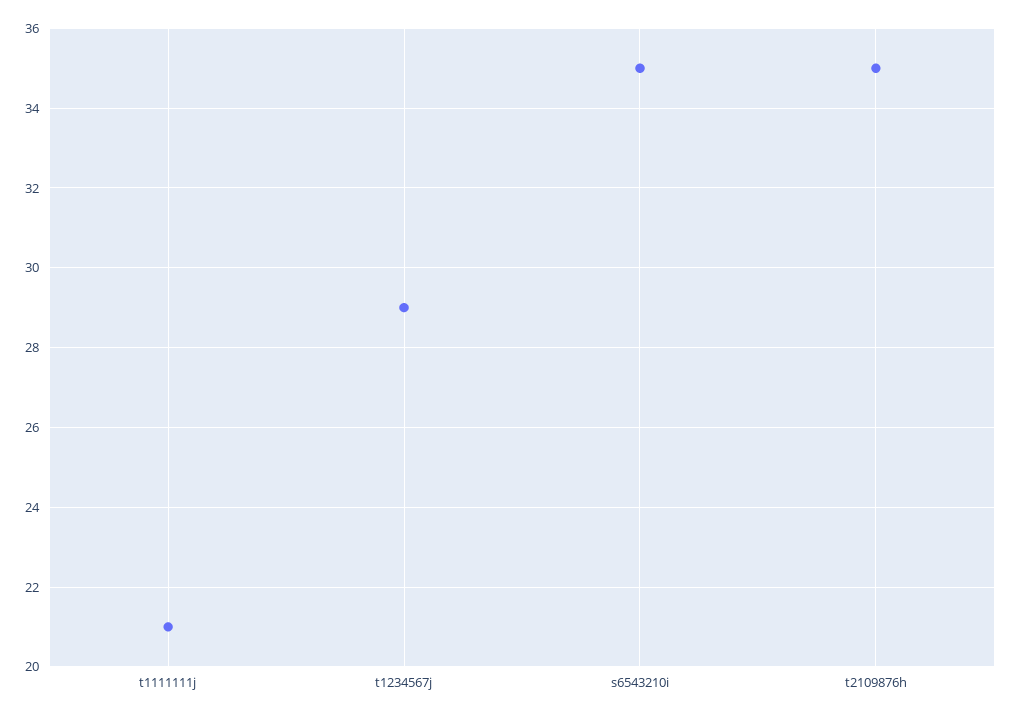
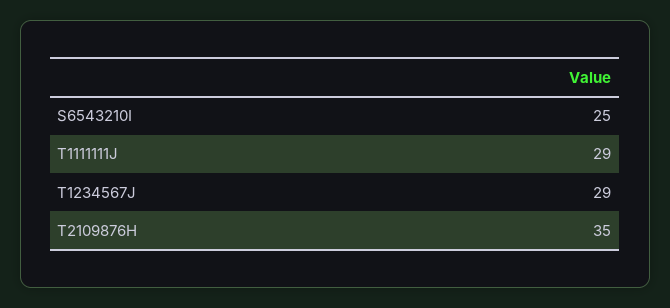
t1111111j: 21 -> 29
s6543210i: 35 -> 25

